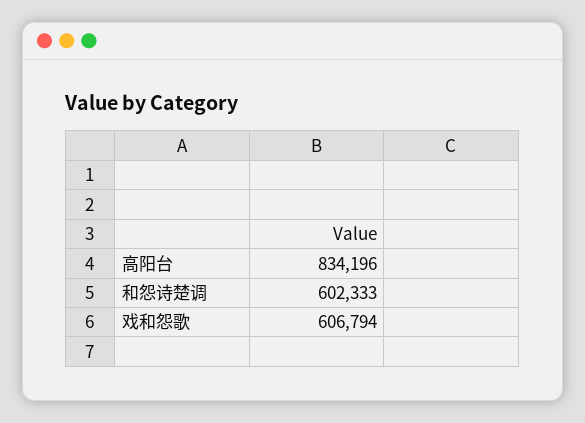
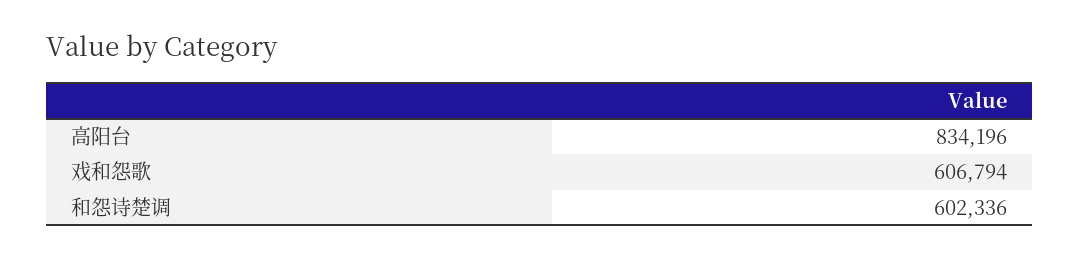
和怨诗楚调: 602333 -> 602336

